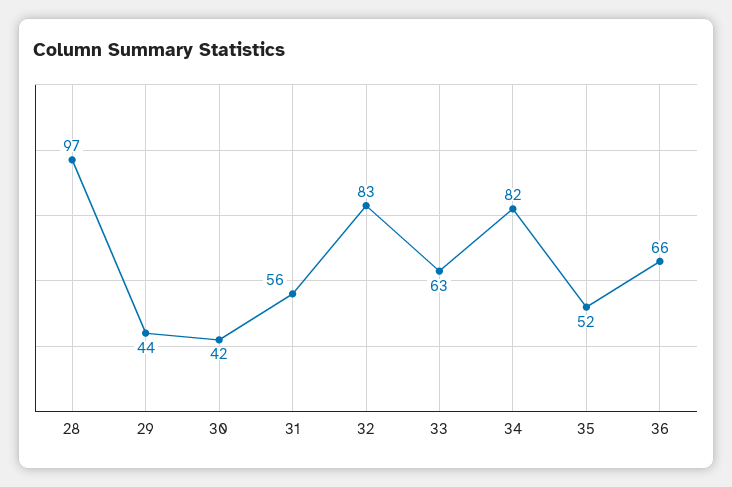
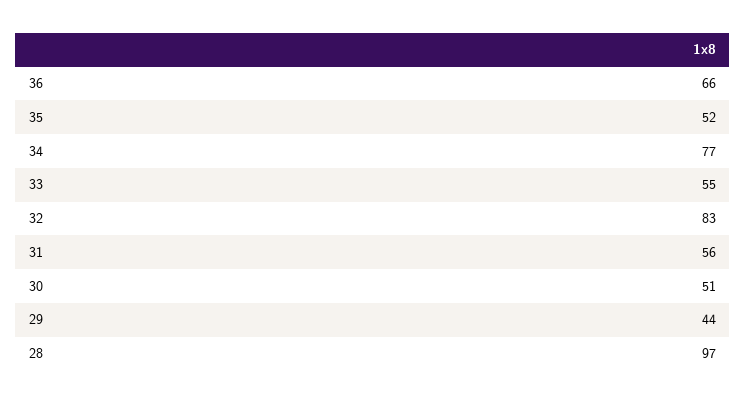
30: 42 -> 51
33: 63 -> 55
34: 82 -> 77

